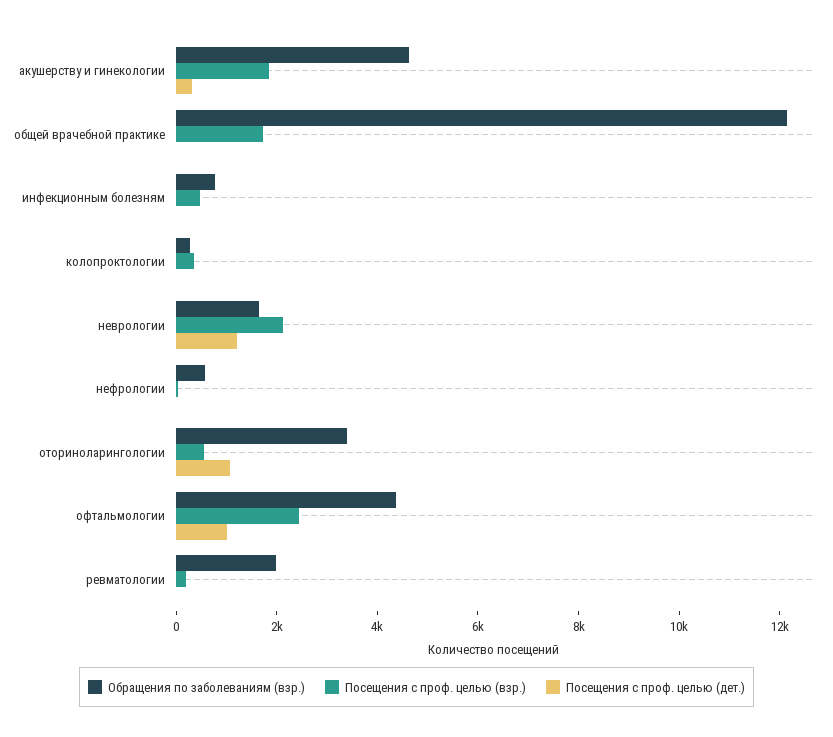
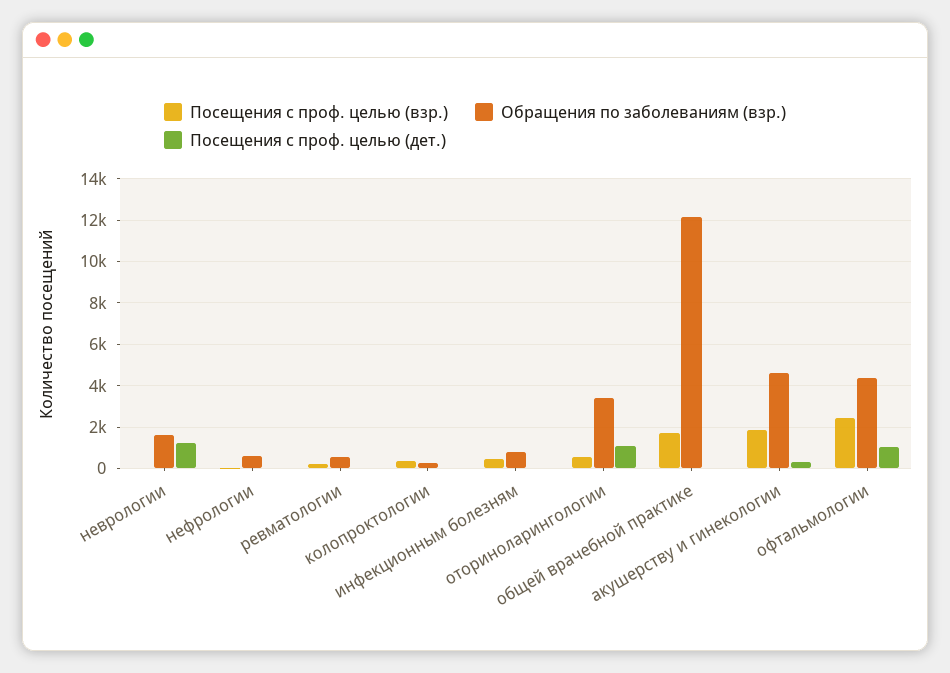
Посещения с проф. целью (взр.), неврологии: 2000 -> 0
Обращения по заболеваниям (взр.), ревматологии: 2000 -> 500

